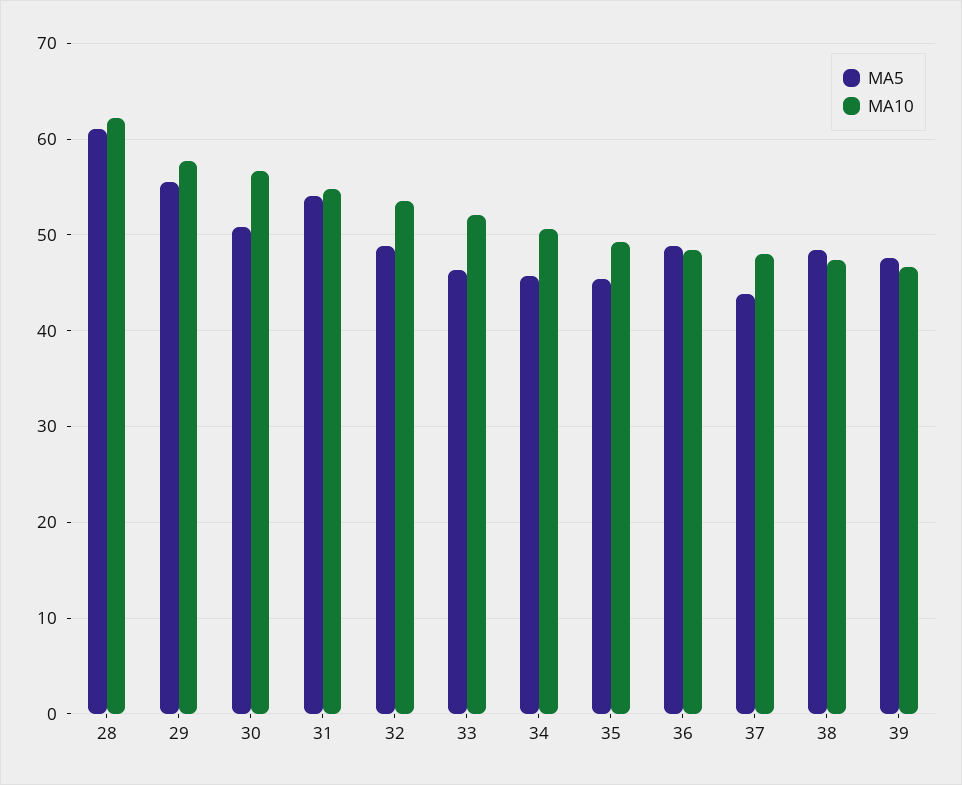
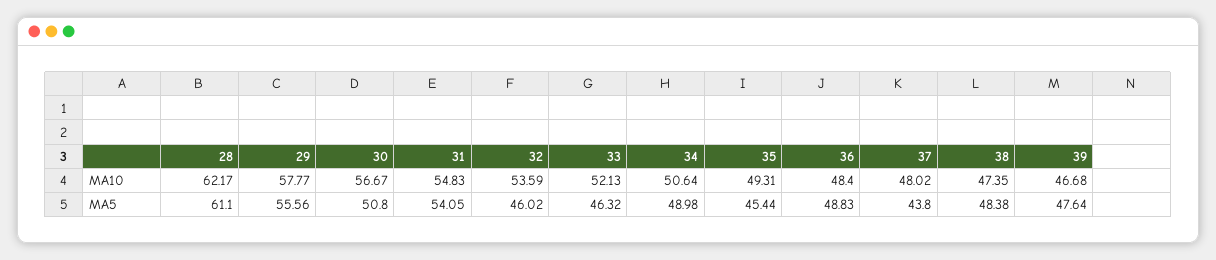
MA5, 32: 49 -> 46.02
MA5, 34: 46 -> 48.98

